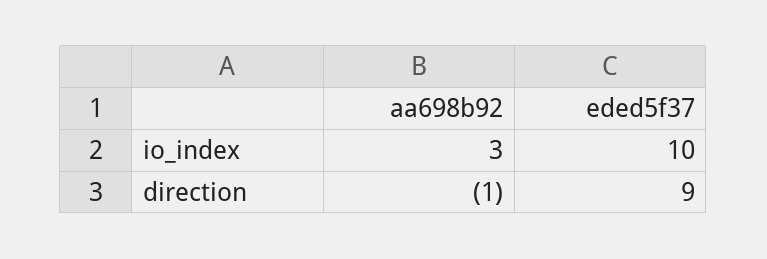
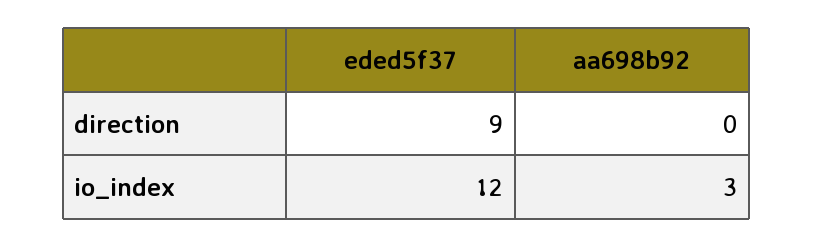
eded5f37, io_index: 10 -> 12
aa698b92, direction: -1 -> 0

